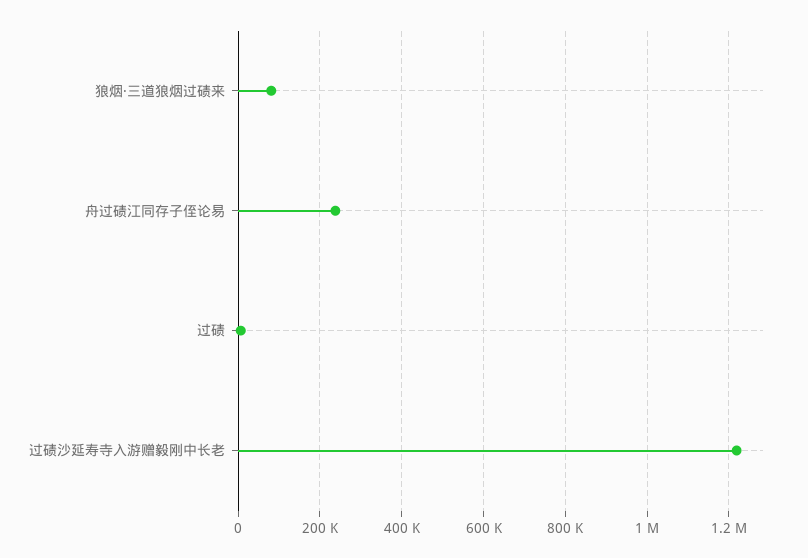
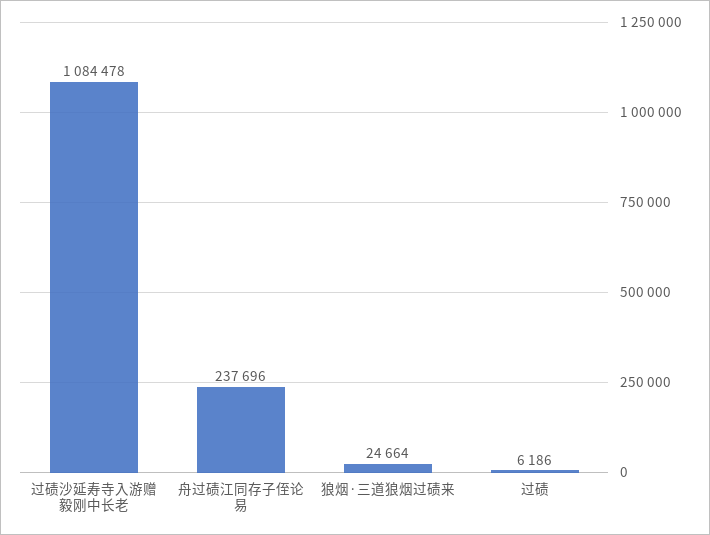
狼烟·三道狼烟过碛来: 80000 -> 24664
过碛沙延寿寺入游赠毅刚中长老: 1220000 -> 1084478

